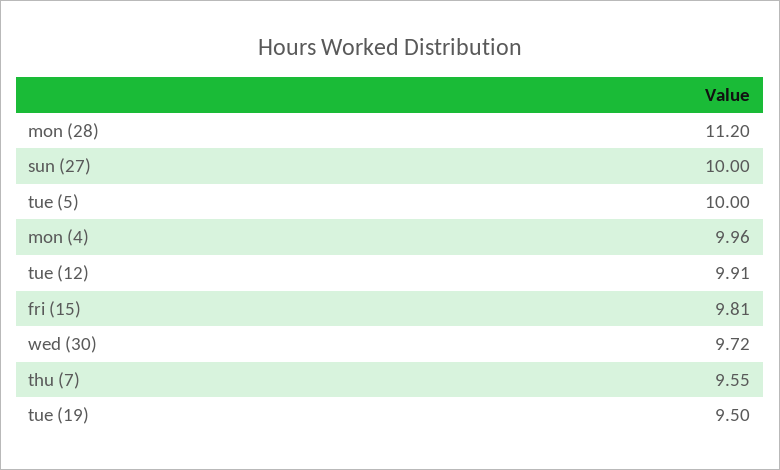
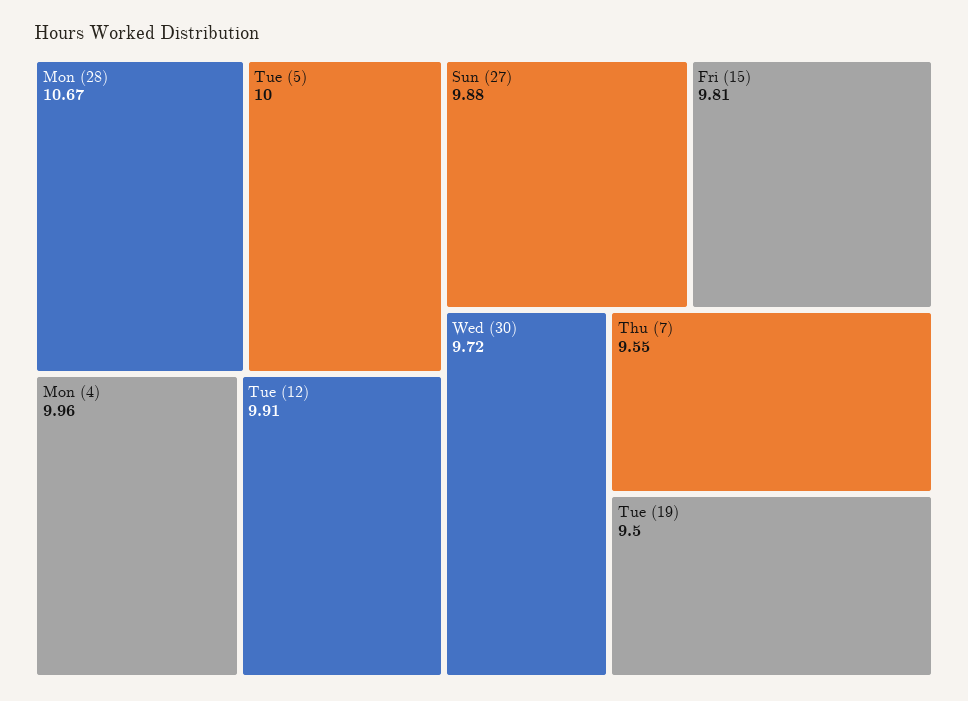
mon (28): 11.2 -> 10.67
sun (27): 10 -> 9.88

